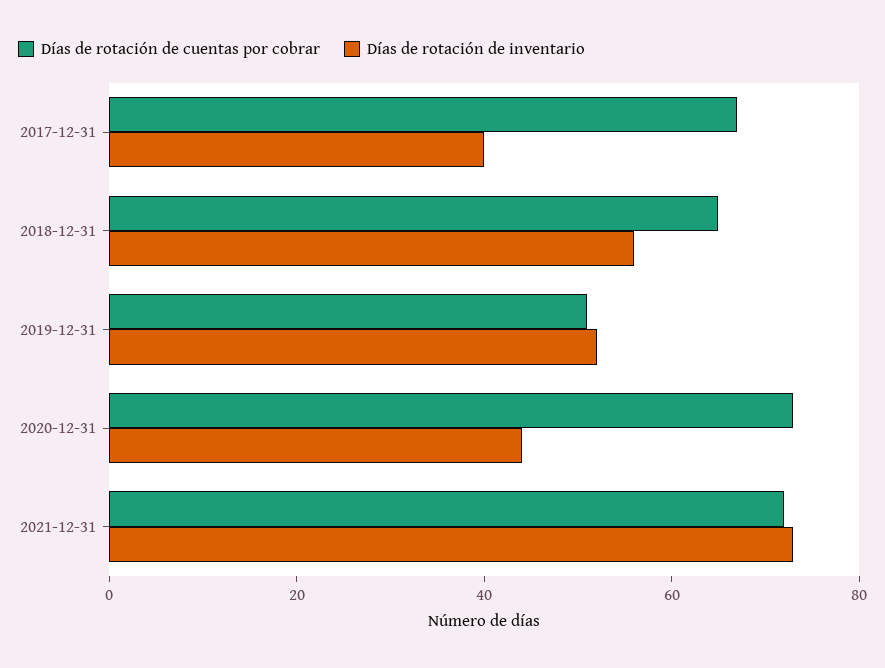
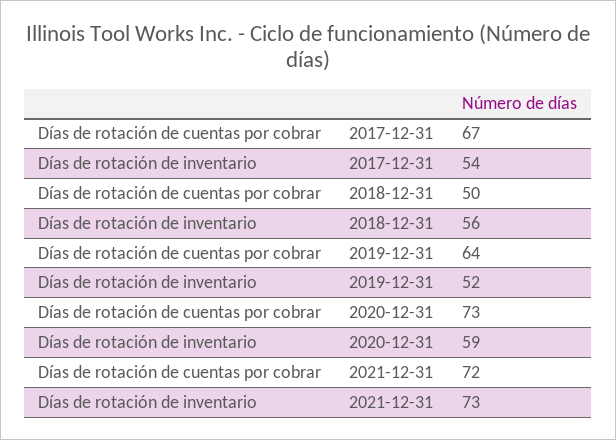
Días de rotación de inventario, 2017-12-31: 40 -> 54
Días de rotación de cuentas por cobrar, 2018-12-31: 65 -> 50
Días de rotación de cuentas por cobrar, 2019-12-31: 50 -> 64
Días de rotación de inventario, 2020-12-31: 45 -> 59

